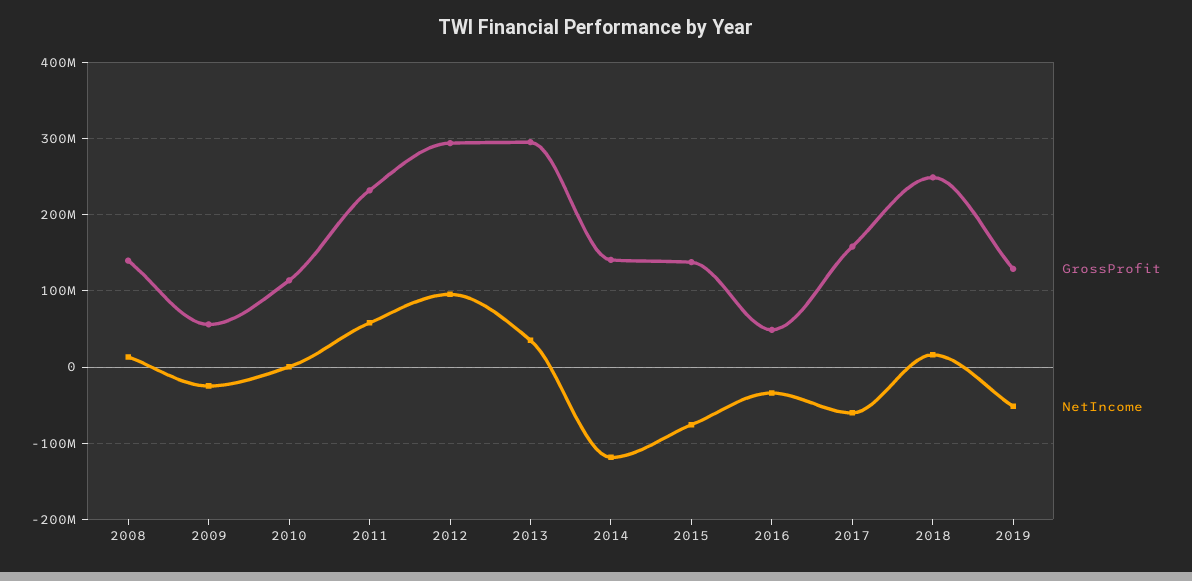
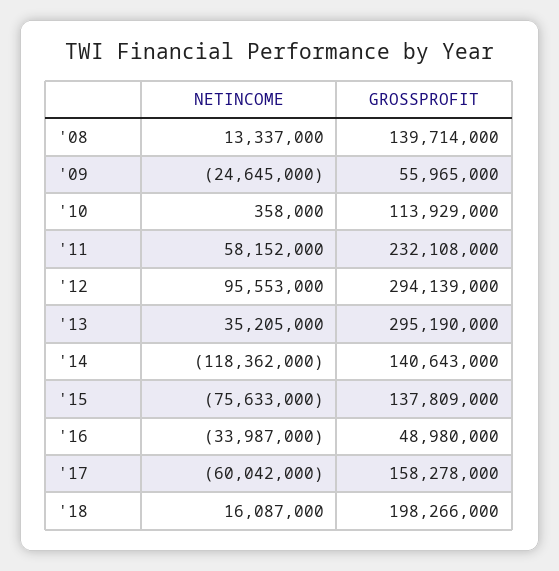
GrossProfit, 2018: 250000000 -> 198266000
GrossProfit, 2019: 130000000 -> none
NetIncome, 2019: -50000000 -> none

